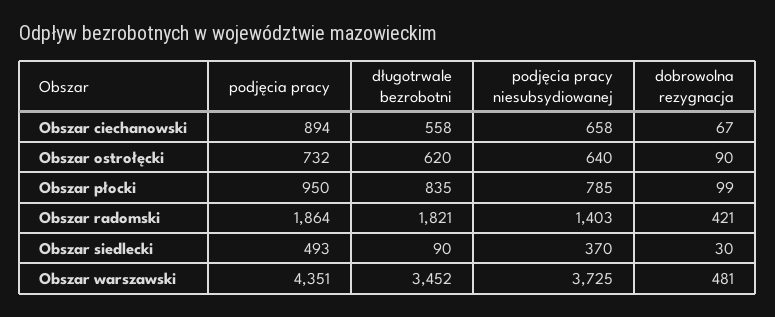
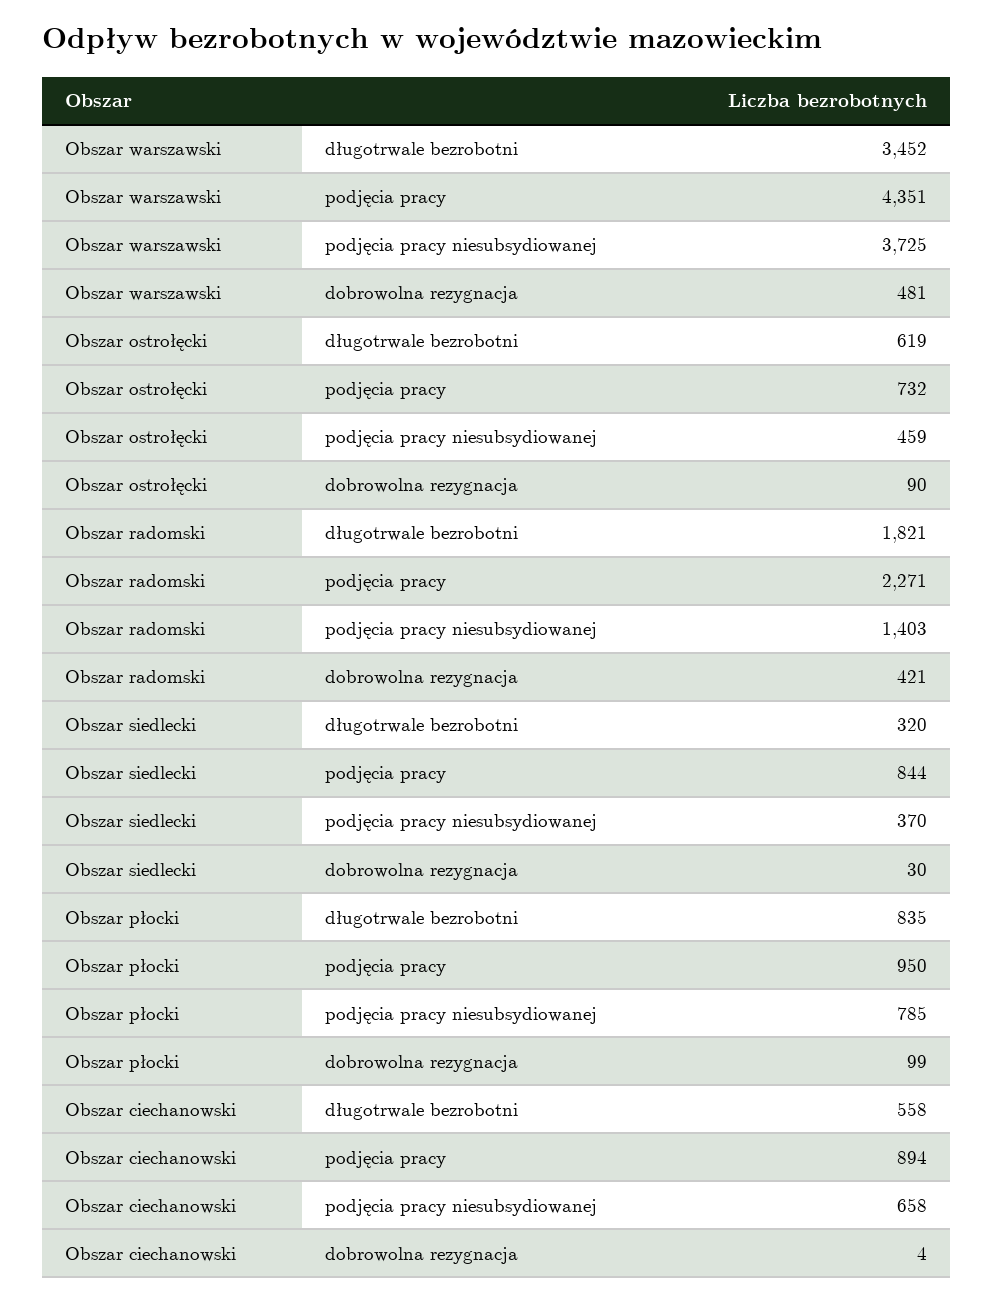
dobrowolna rezygnacja, Obszar ciechanowski: 67 -> 4
długotrwale bezrobotni, Obszar ostrołęcki: 620 -> 619
podjęcia pracy niesubsydiowanej, Obszar ostrołęcki: 640 -> 459
podjęcia pracy, Obszar radomski: 1864 -> 2271
podjęcia pracy, Obszar siedlecki: 493 -> 844
długotrwale bezrobotni, Obszar siedlecki: 90 -> 320

